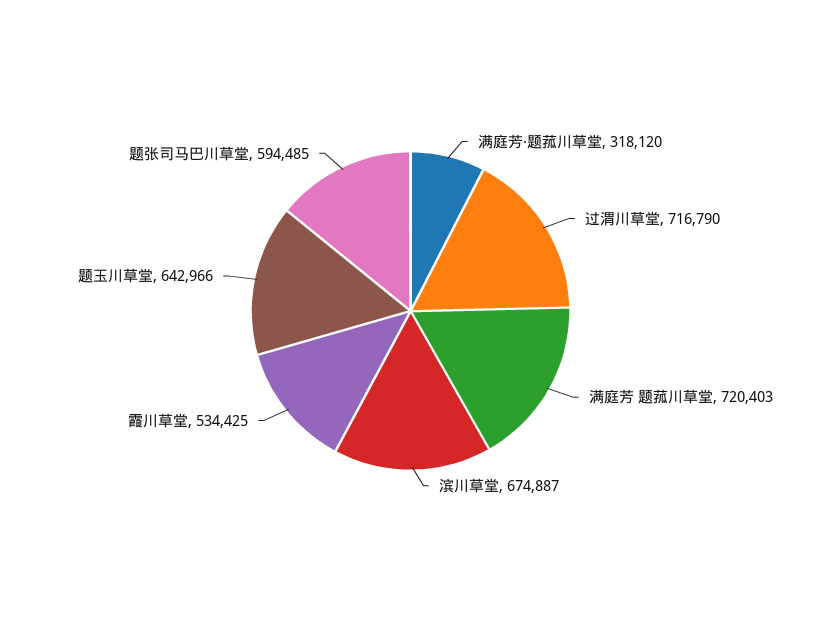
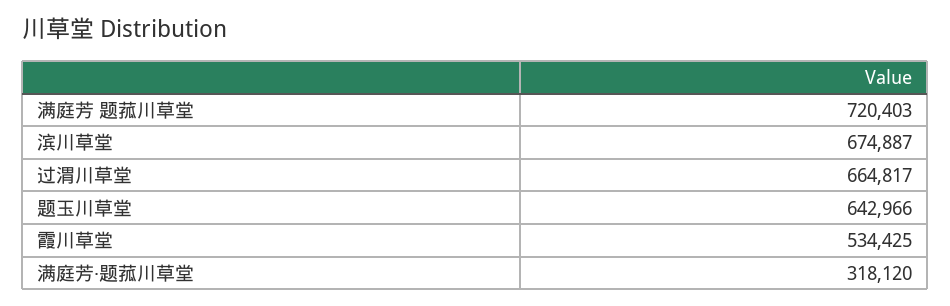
过渭川草堂: 716790 -> 664817
题张司马巴川草堂: 594485 -> none

